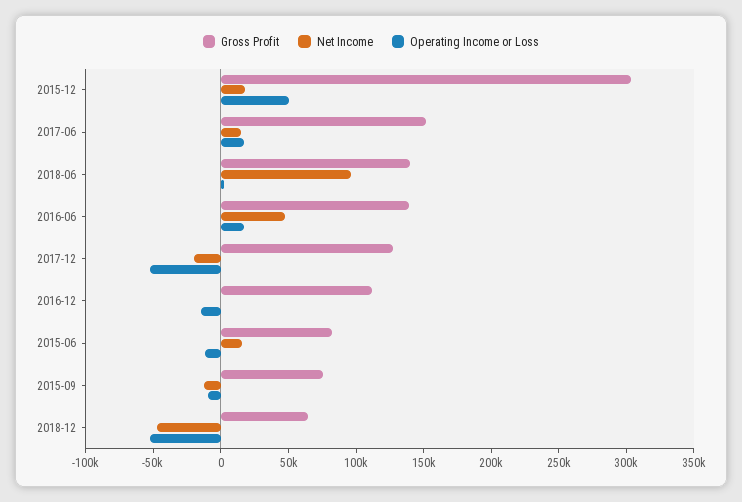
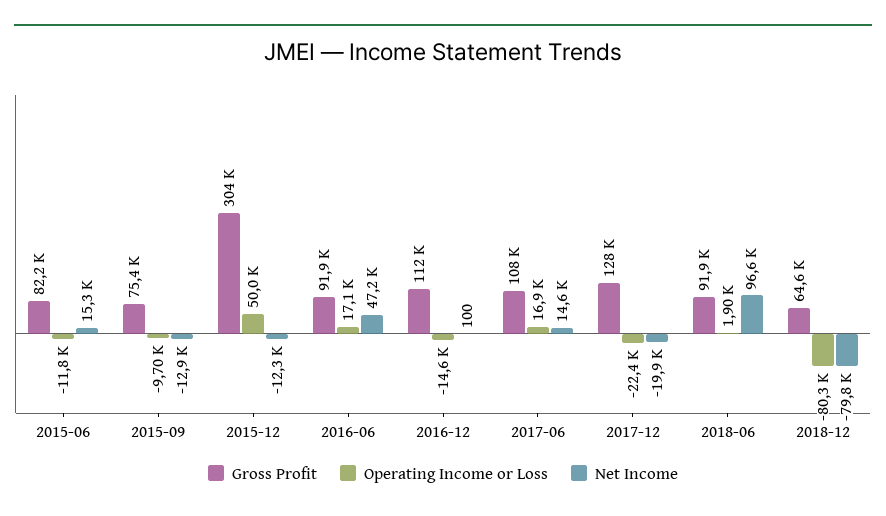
Net Income, 2015-12: 20000 -> -12300
Gross Profit, 2017-06: 150000 -> 108000
Gross Profit, 2018-06: 140000 -> 91900
Gross Profit, 2016-06: 140000 -> 91900
Operating Income or Loss, 2017-12: -50000 -> -22400
Net Income, 2018-12: -50000 -> -79800
Operating Income or Loss, 2018-12: -50000 -> -80300

